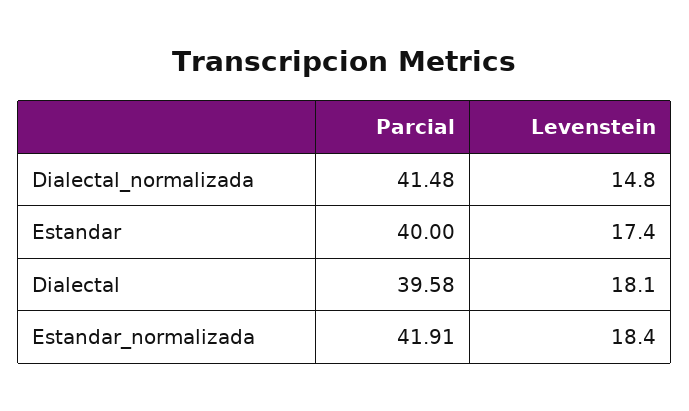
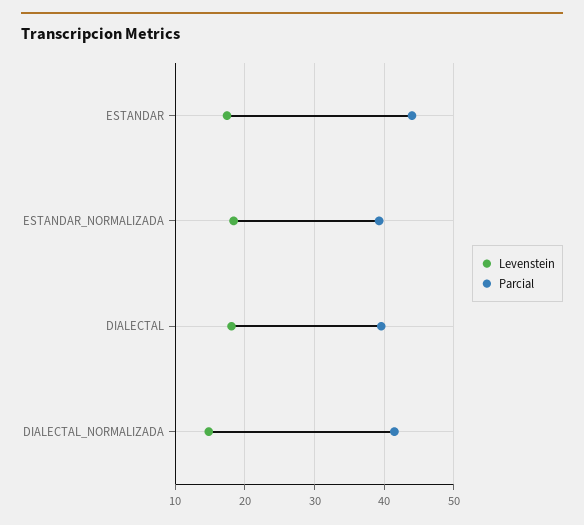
Parcial, Estandar: 40 -> 44
Parcial, Estandar_normalizada: 41.91 -> 39

